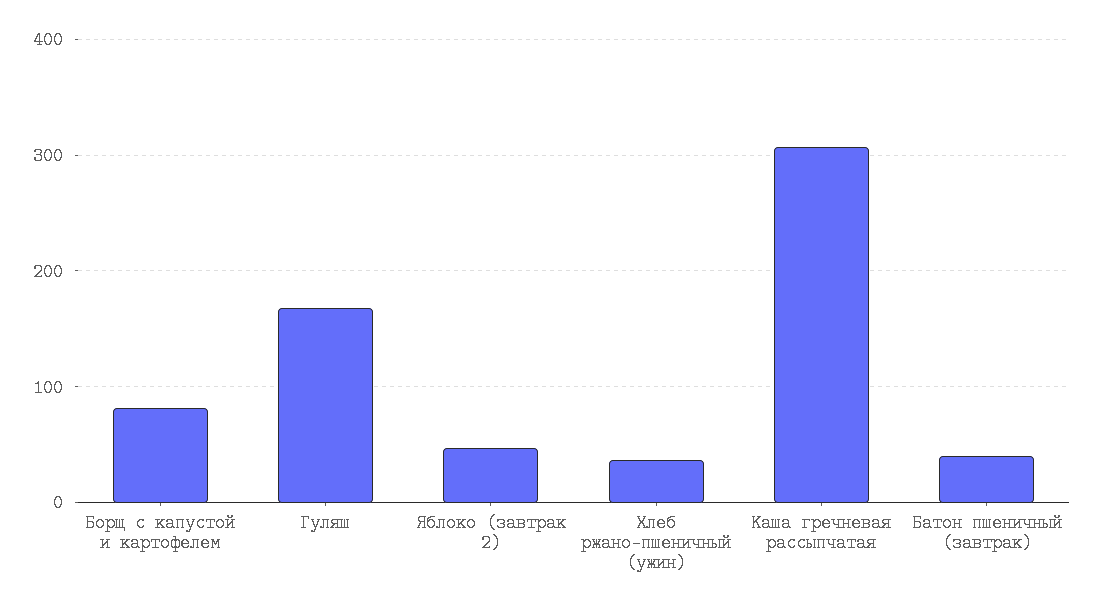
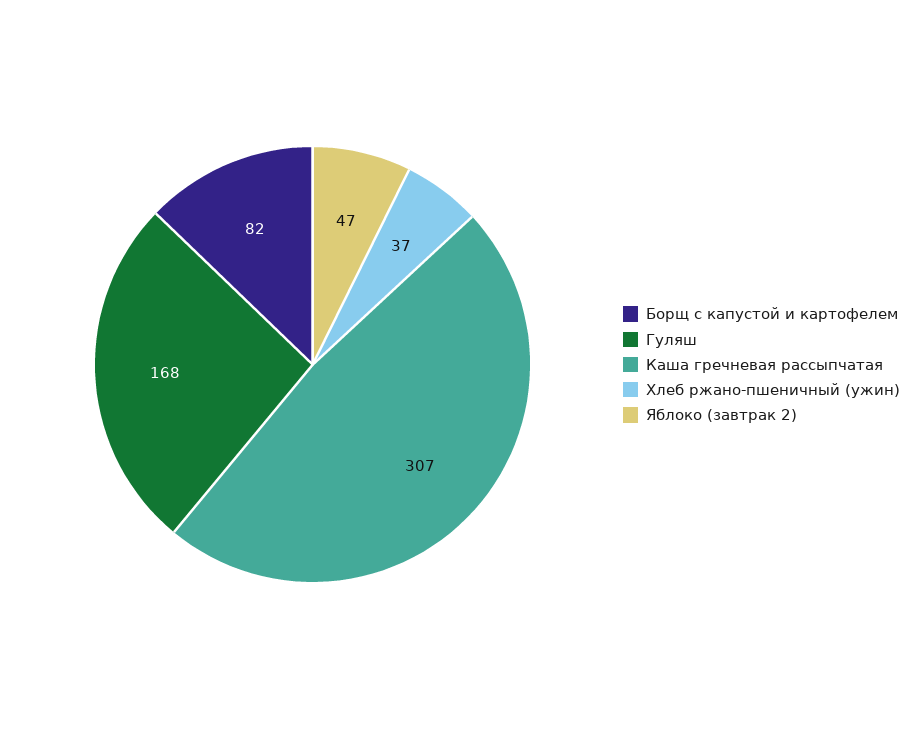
Батон пшеничный (завтрак): 40 -> none

